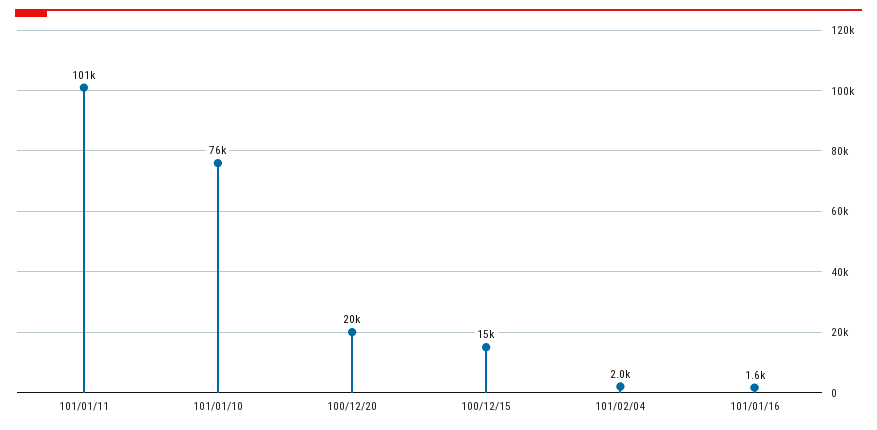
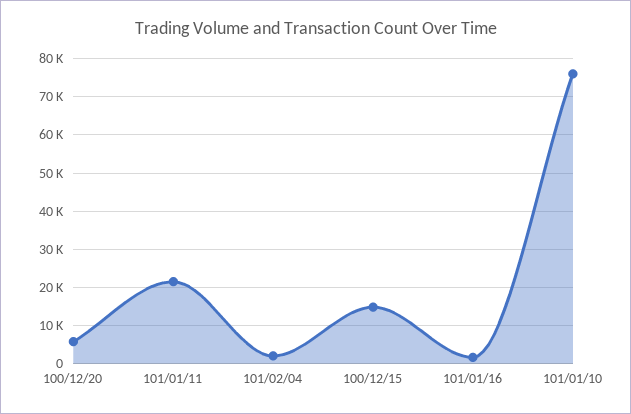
101/01/11: 101000 -> 22000
100/12/20: 20000 -> 6000

